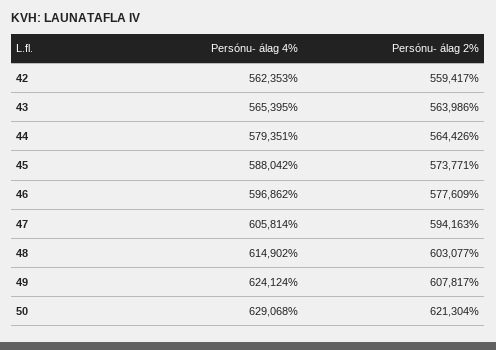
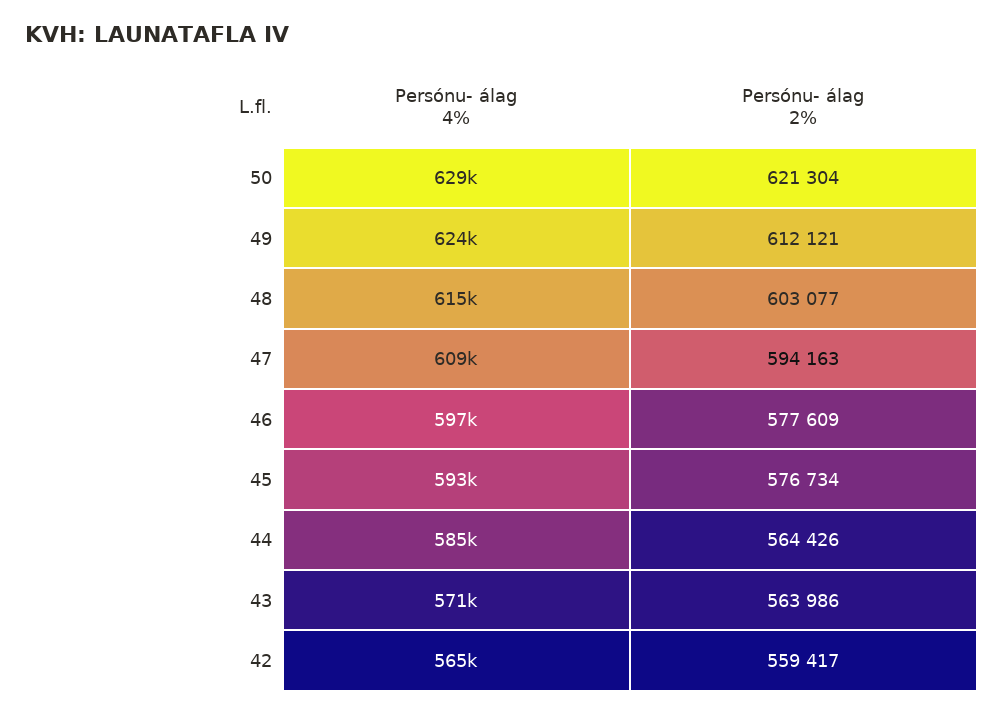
Persónu- álag 4%, 42: 562353 -> 565000
Persónu- álag 4%, 43: 565395 -> 571000
Persónu- álag 4%, 44: 579351 -> 585000
Persónu- álag 4%, 45: 588042 -> 593000
Persónu- álag 2%, 45: 573771 -> 576734
Persónu- álag 4%, 47: 605814 -> 609000
Persónu- álag 2%, 49: 607817 -> 612121

